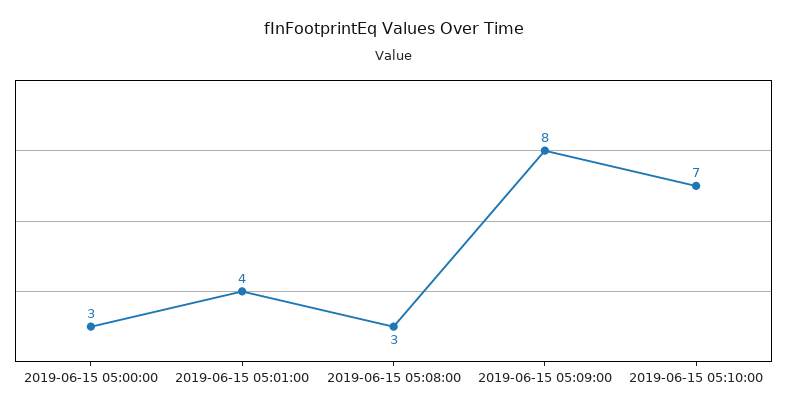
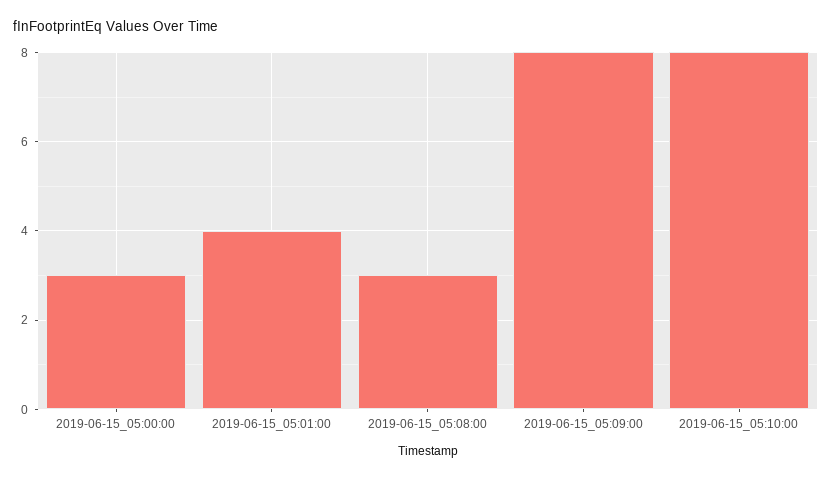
2019-06-15 05:10:00: 7 -> 8

